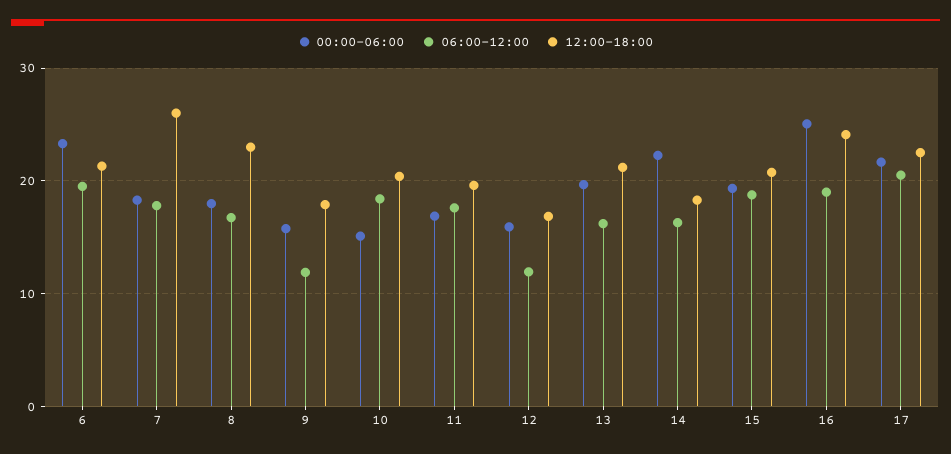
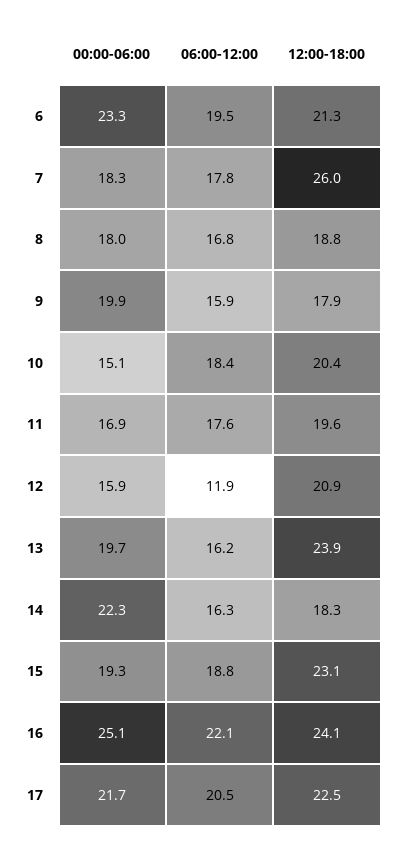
12:00-18:00, 8: 23 -> 18.8
00:00-06:00, 9: 16 -> 19.9
06:00-12:00, 9: 12 -> 15.9
12:00-18:00, 12: 17 -> 20.9
12:00-18:00, 13: 21 -> 23.9
12:00-18:00, 15: 21 -> 23.1
06:00-12:00, 16: 19 -> 22.1

